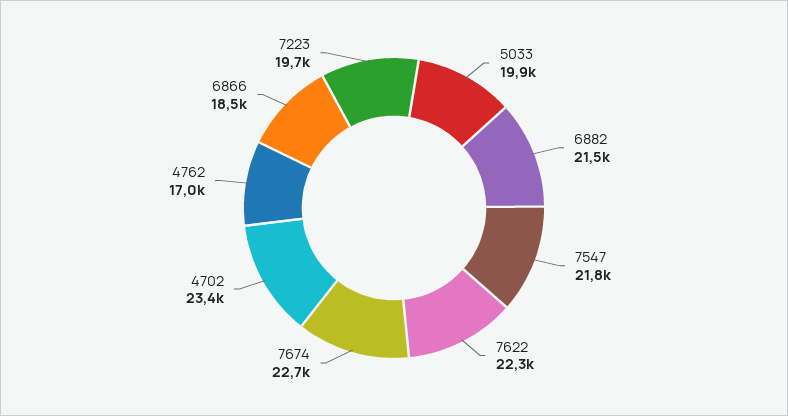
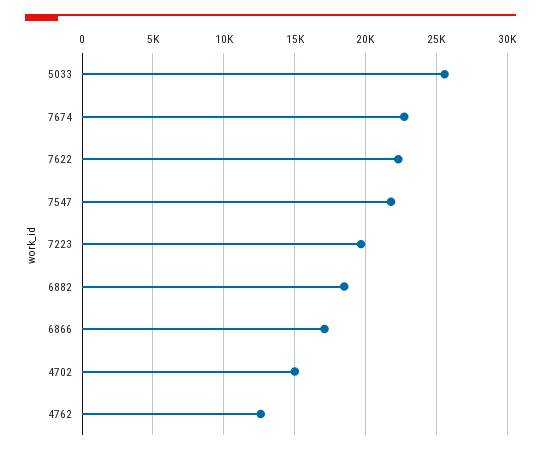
5033: 19900 -> 25500
6882: 21500 -> 18500
4702: 23400 -> 15000
4762: 17000 -> 12500
6866: 18500 -> 17000

